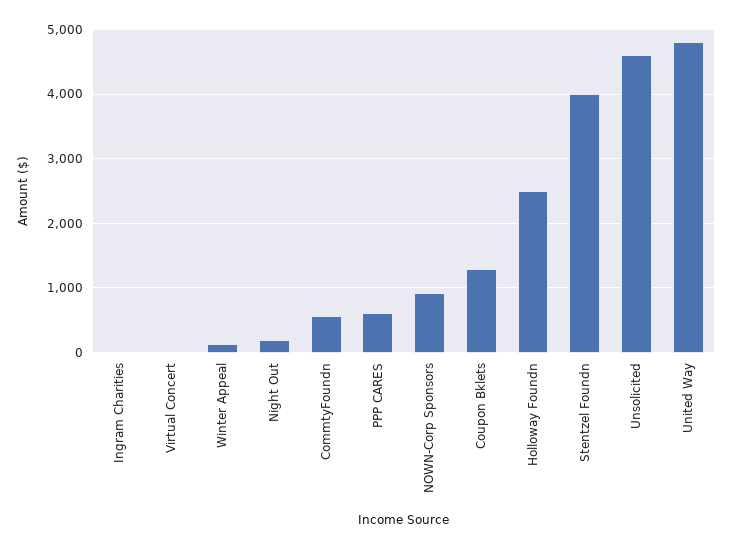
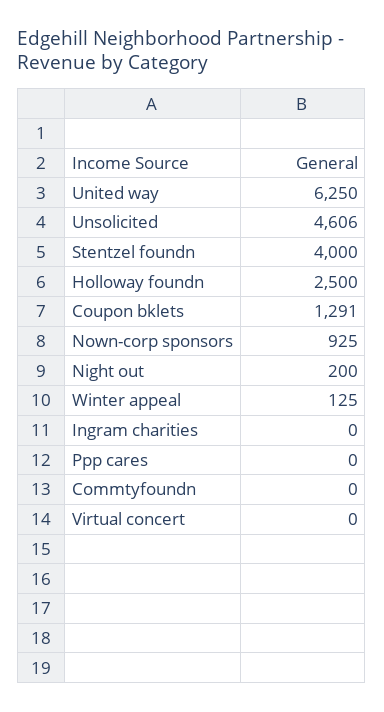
CommtyFoundn: 600 -> 0
PPP CARES: 600 -> 0
United Way: 4800 -> 6250

